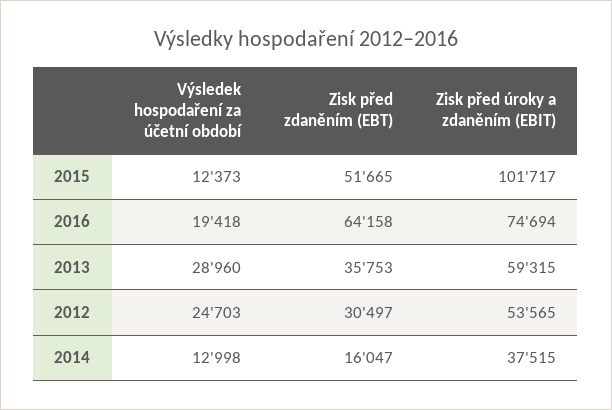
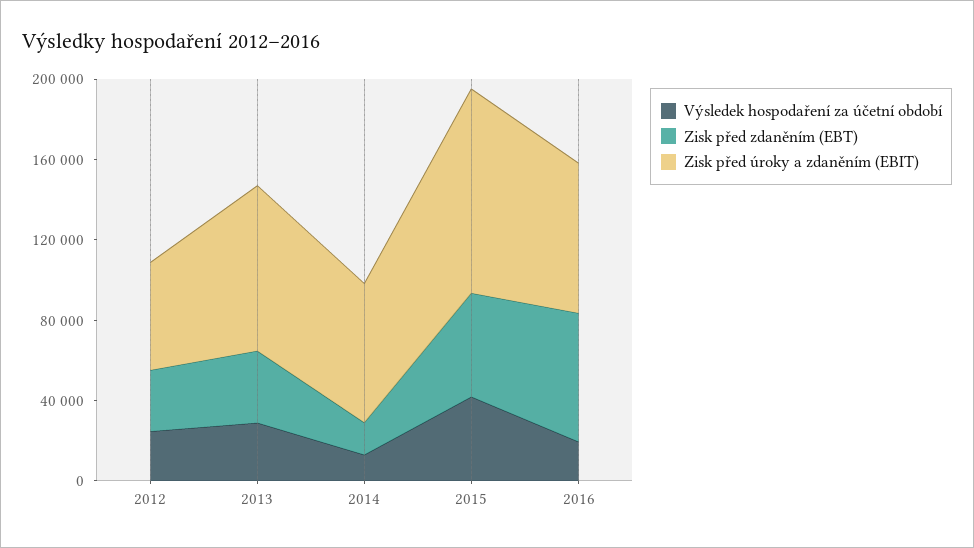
Výsledek hospodaření za účetní období, 2015: 12373 -> 40000
Zisk před úroky a zdaněním (EBIT), 2013: 59315 -> 80000
Zisk před úroky a zdaněním (EBIT), 2014: 37515 -> 70000

